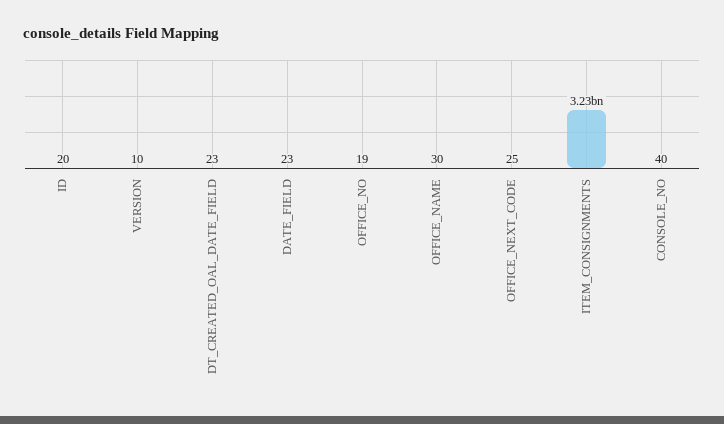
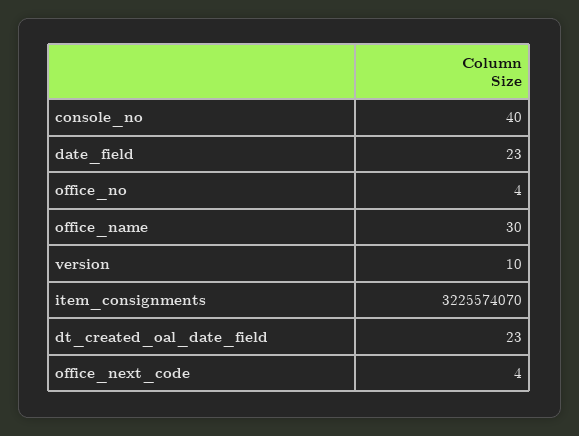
ID: 20 -> none
OFFICE_NO: 19 -> 4
OFFICE_NEXT_CODE: 25 -> 4

